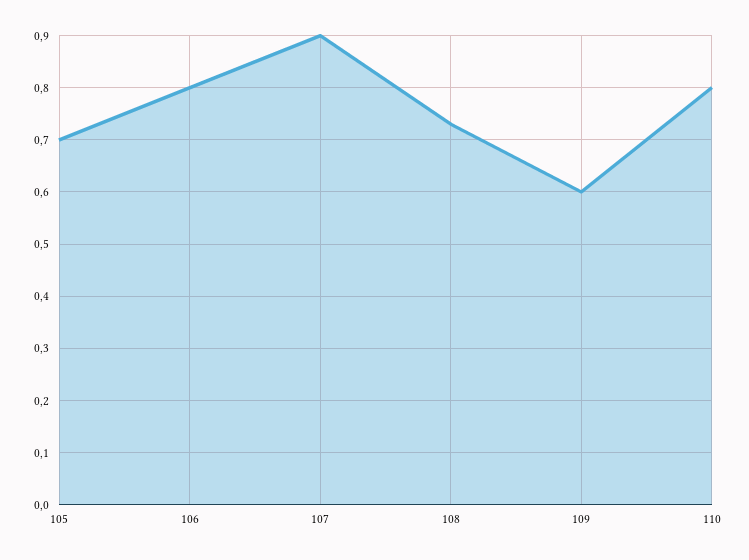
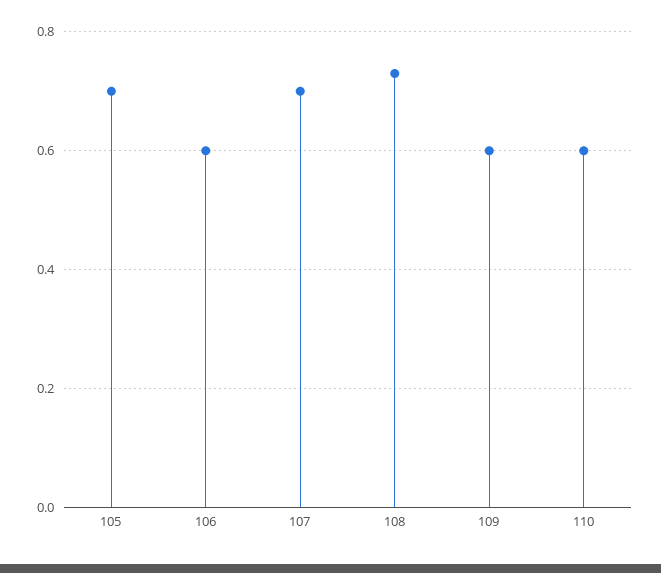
106: 0.8 -> 0.6
107: 0.9 -> 0.7
110: 0.8 -> 0.6

